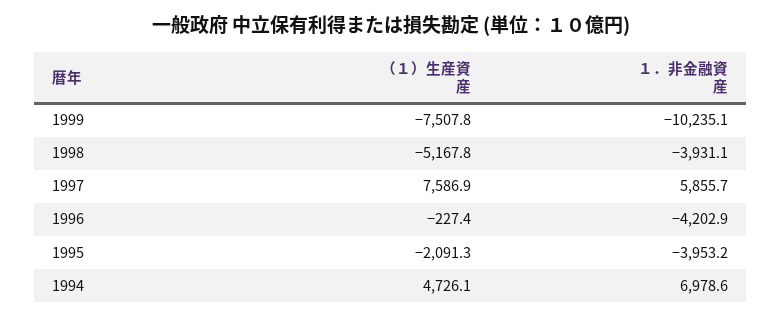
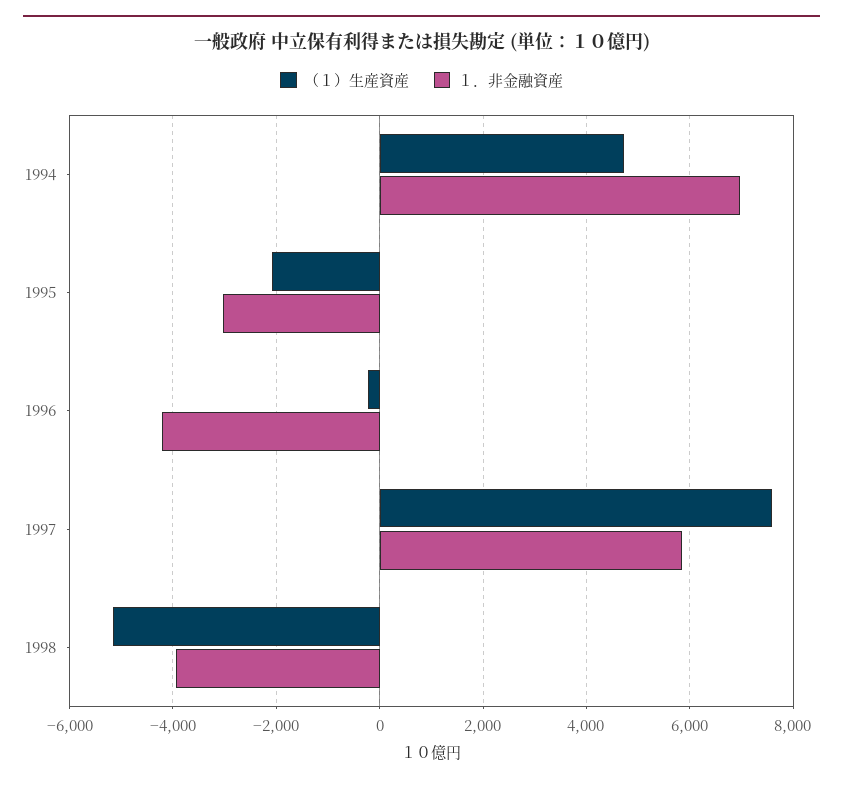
（１）生産資産, 1999: -7507.8 -> none
１．非金融資産, 1999: -10235.1 -> none
１．非金融資産, 1995: -3953.2 -> -3000

